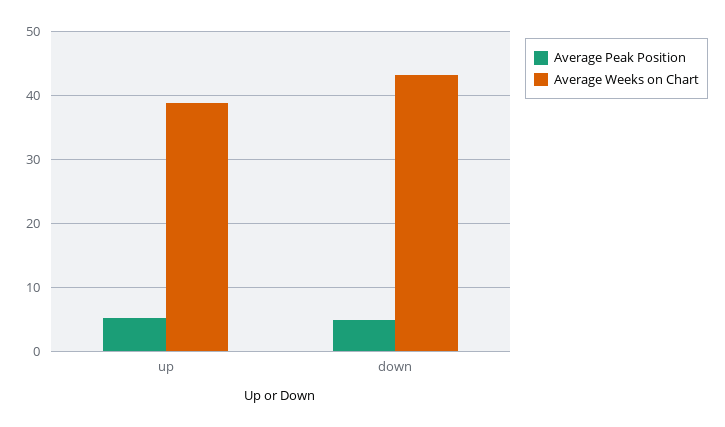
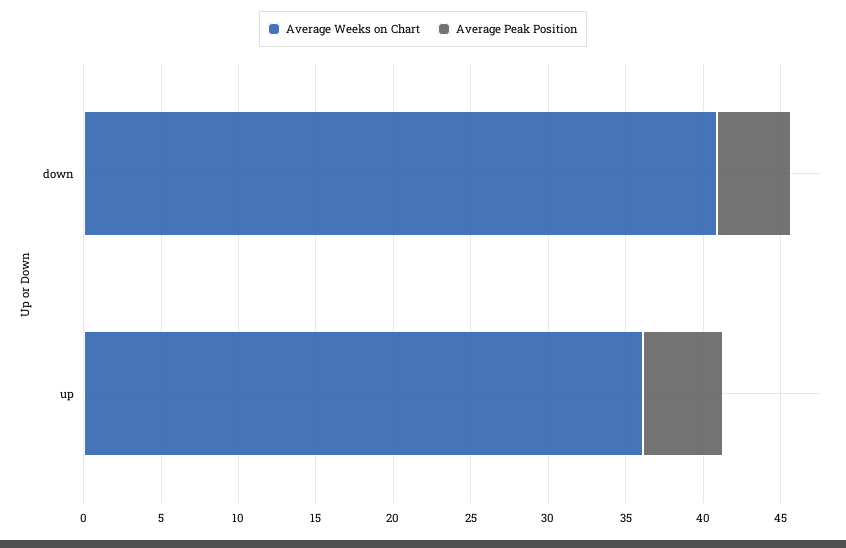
Average Weeks on Chart, up: 39 -> 36
Average Weeks on Chart, down: 43 -> 41

